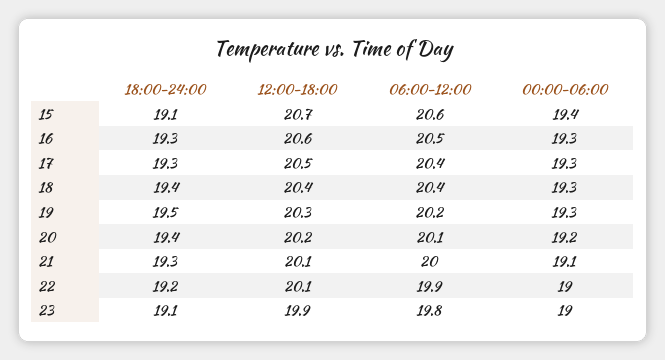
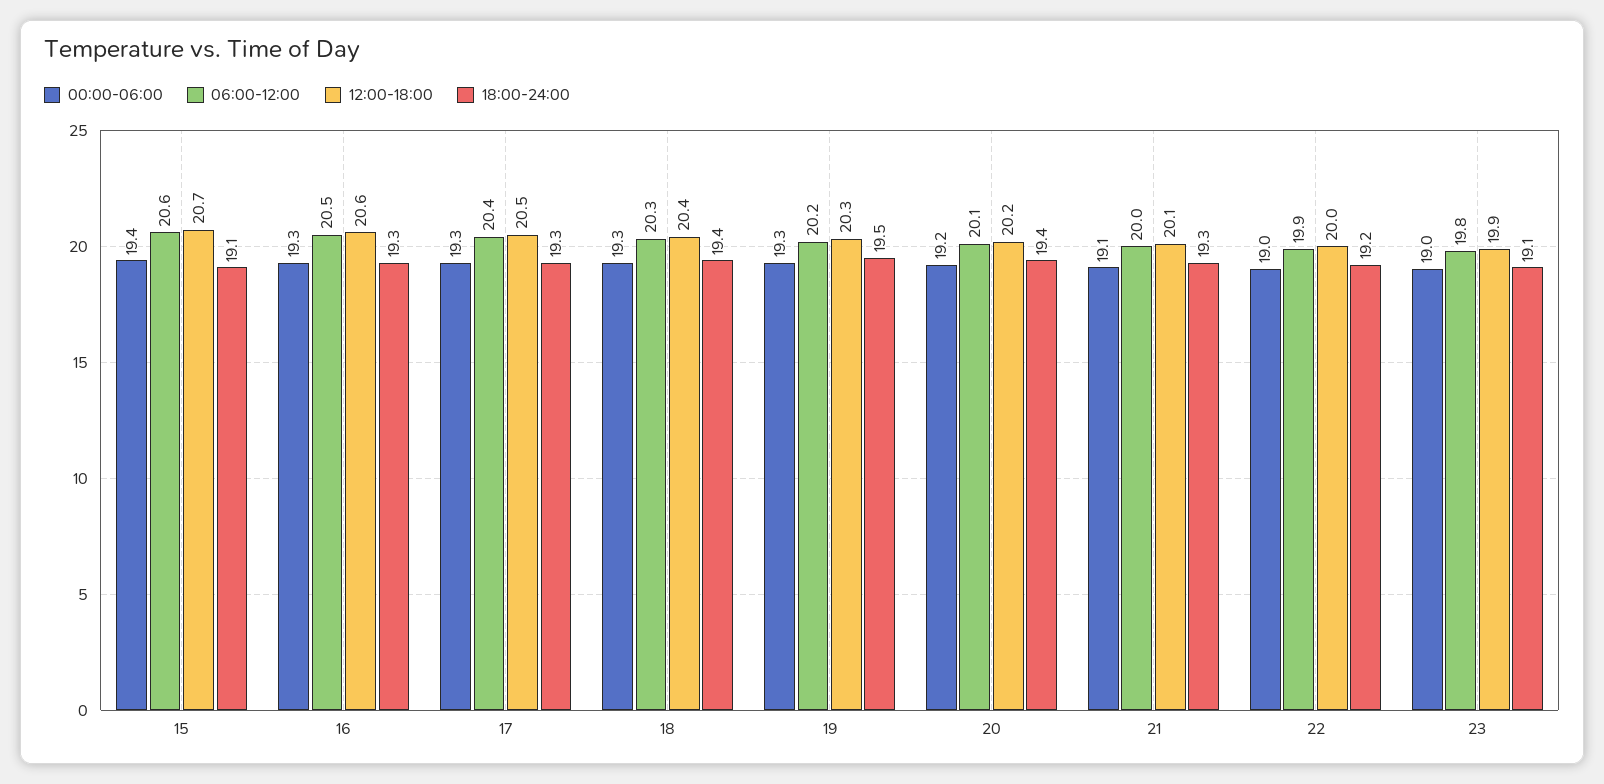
06:00-12:00, 18: 20.4 -> 20.3
12:00-18:00, 22: 20.1 -> 20

